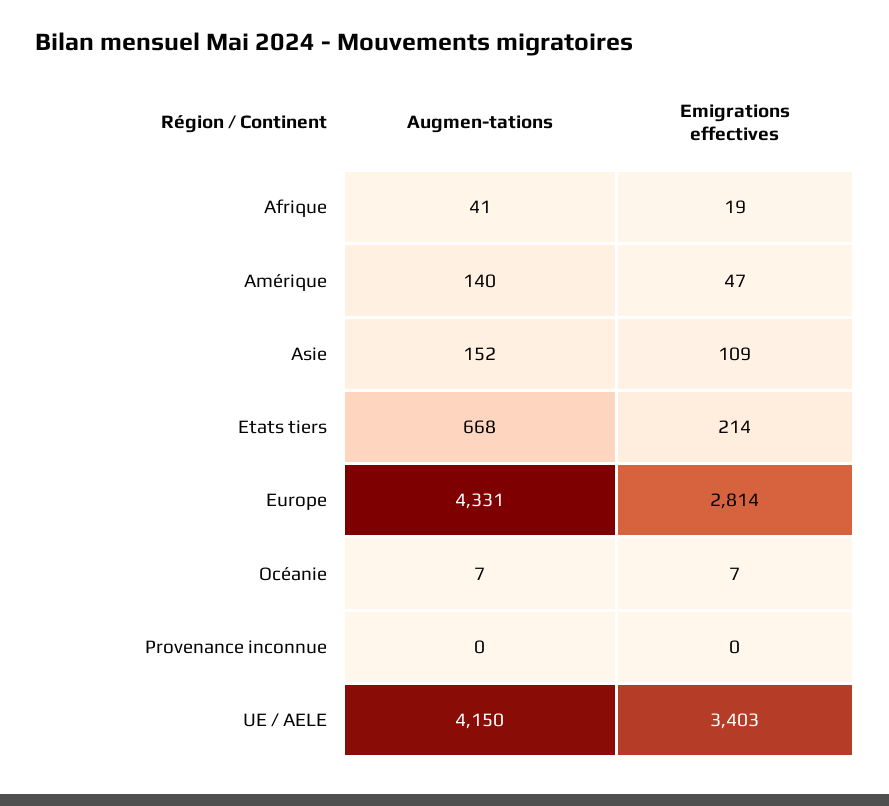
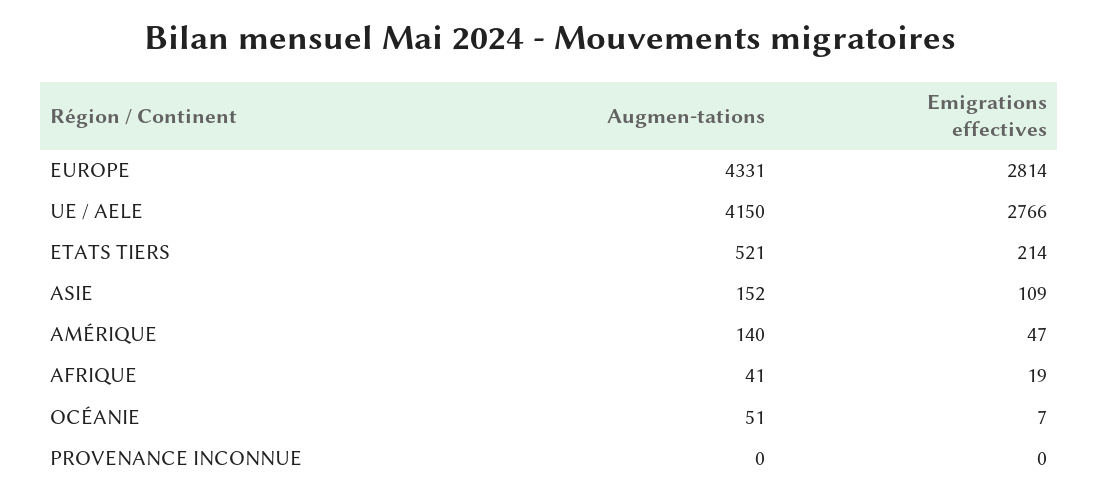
Augmen-tations, Etats tiers: 668 -> 521
Augmen-tations, Océanie: 7 -> 51
Emigrations effectives, UE / AELE: 3403 -> 2766

